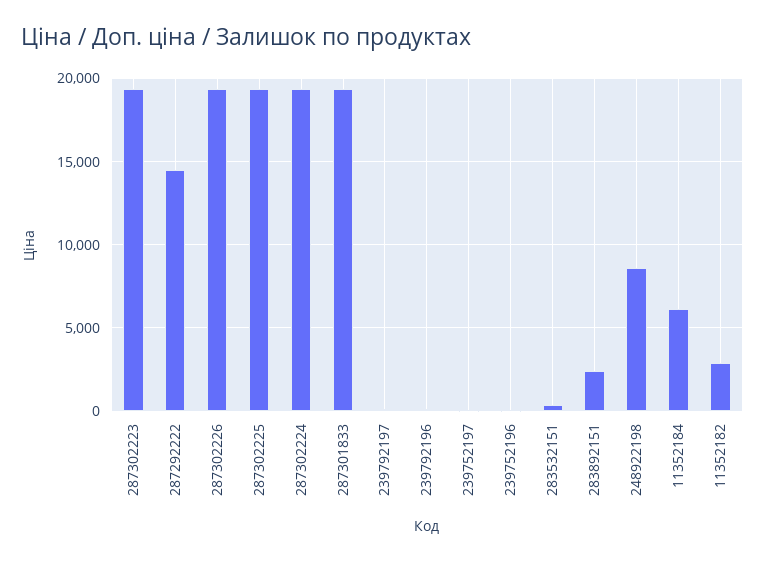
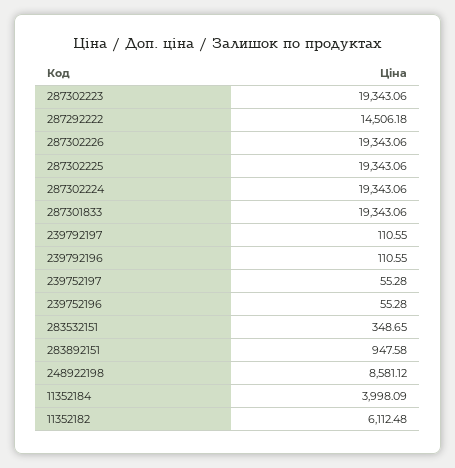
283892151: 2500 -> 947.58
11352184: 6000 -> 3998.09
11352182: 3000 -> 6112.48

